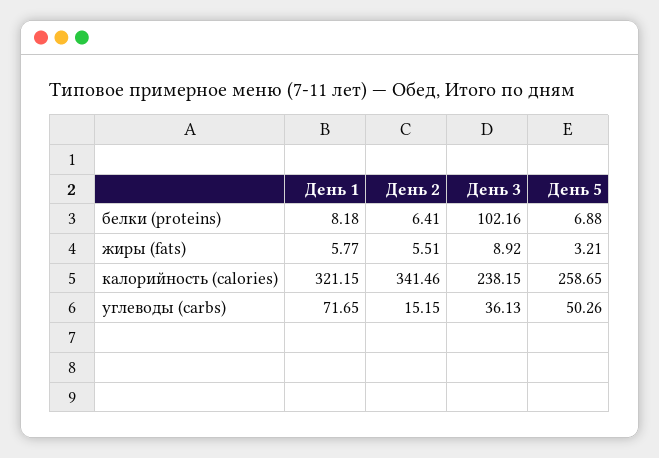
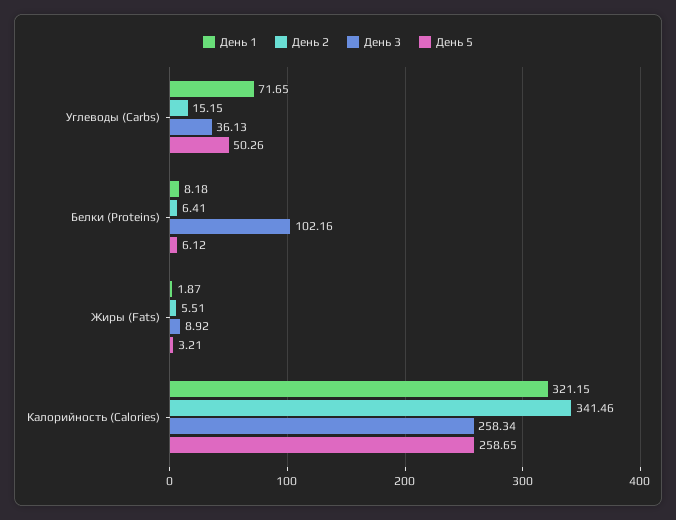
День 5, белки (proteins): 6.88 -> 6.12
День 1, жиры (fats): 5.77 -> 1.87
День 3, калорийность (calories): 238.15 -> 258.34

